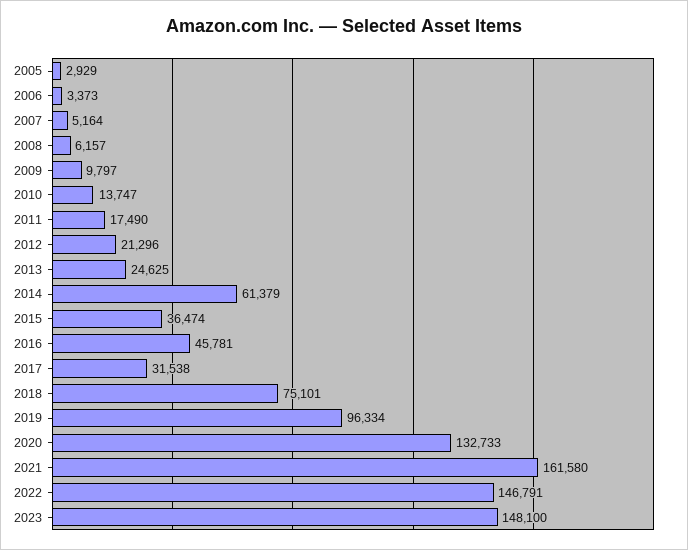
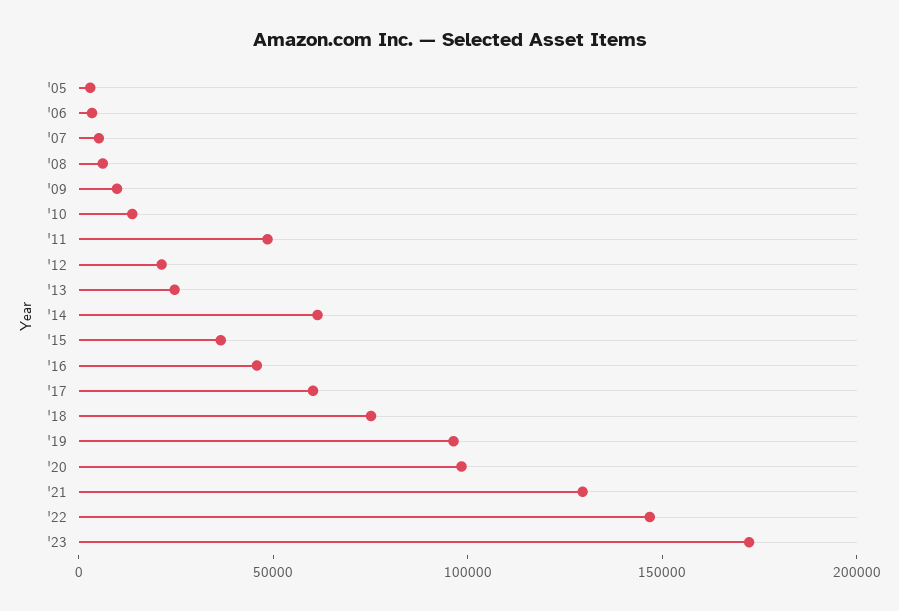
2011: 17490 -> 50000
2017: 31538 -> 60000
2020: 132733 -> 100000
2021: 161580 -> 130000
2023: 148100 -> 170000

